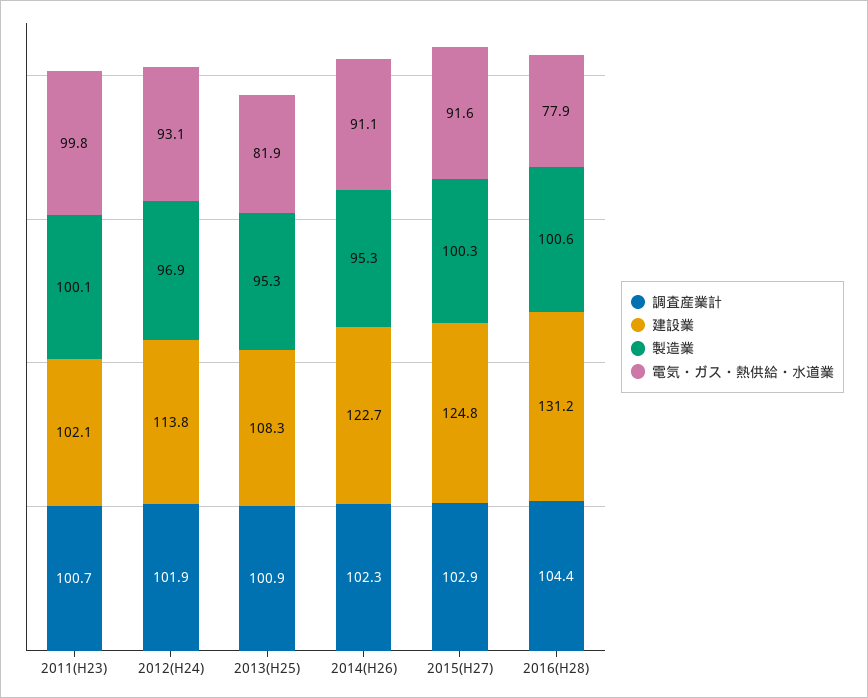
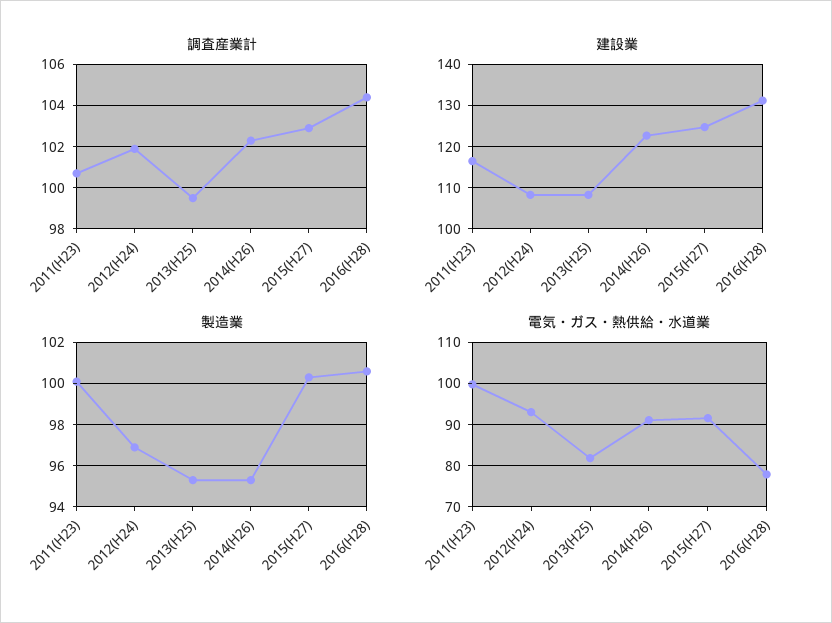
建設業, 2011(H23): 102.1 -> 116
建設業, 2012(H24): 113.8 -> 108
調査産業計, 2013(H25): 100.9 -> 99.5

